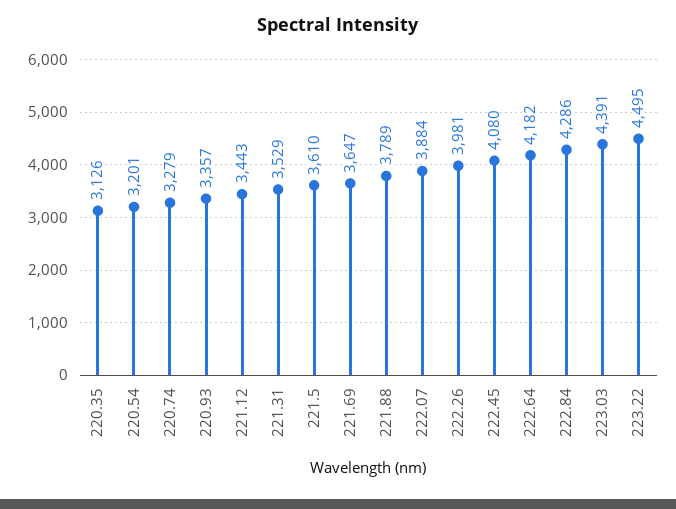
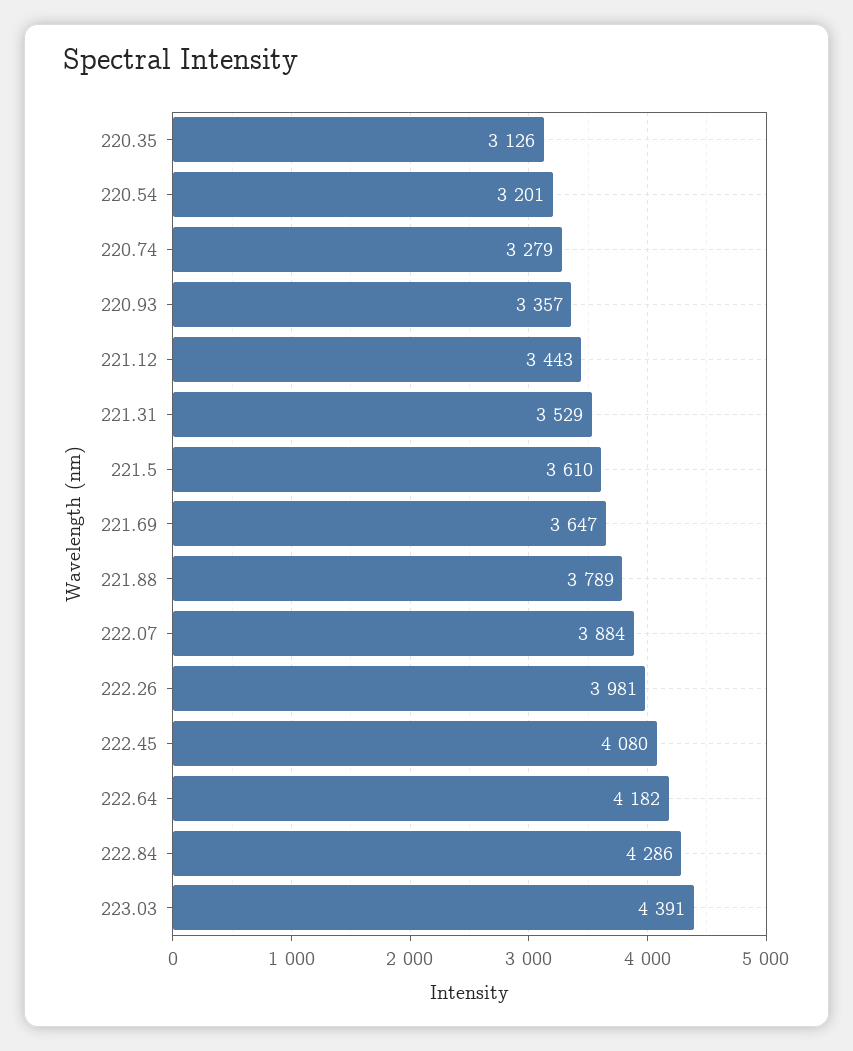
223.22: 4495 -> none

